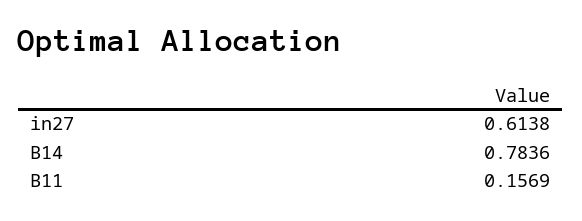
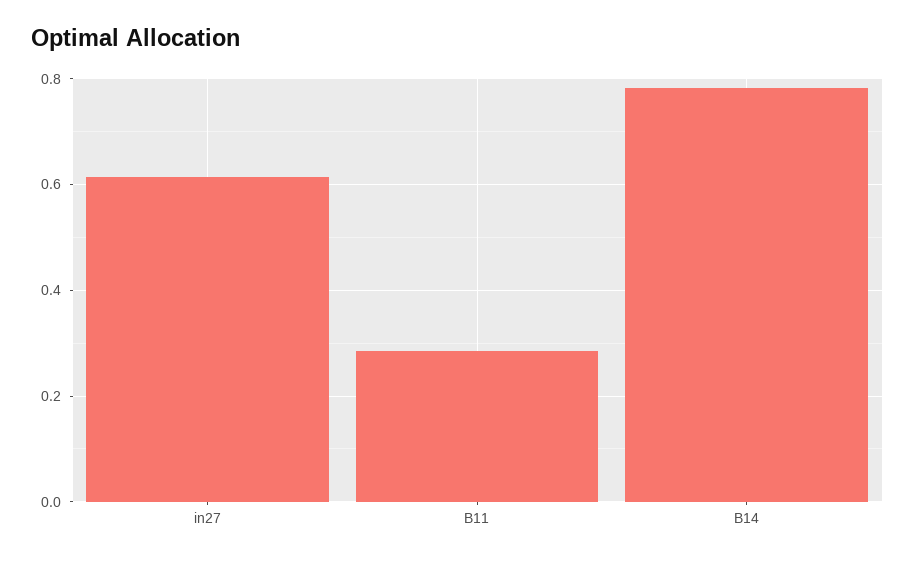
B11: 0.1569 -> 0.28

